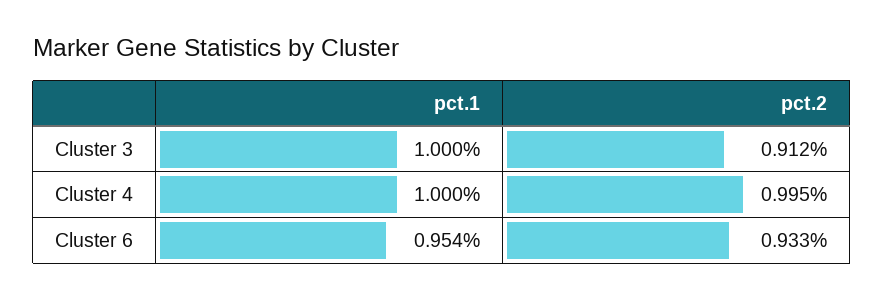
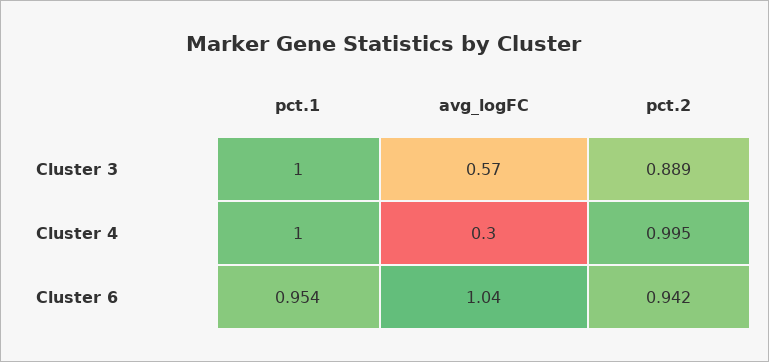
pct.2, Cluster 3: 0.912 -> 0.889
pct.2, Cluster 6: 0.933 -> 0.942
avg_logFC, Cluster 3: none -> 0.57
avg_logFC, Cluster 4: none -> 0.3
avg_logFC, Cluster 6: none -> 1.04

